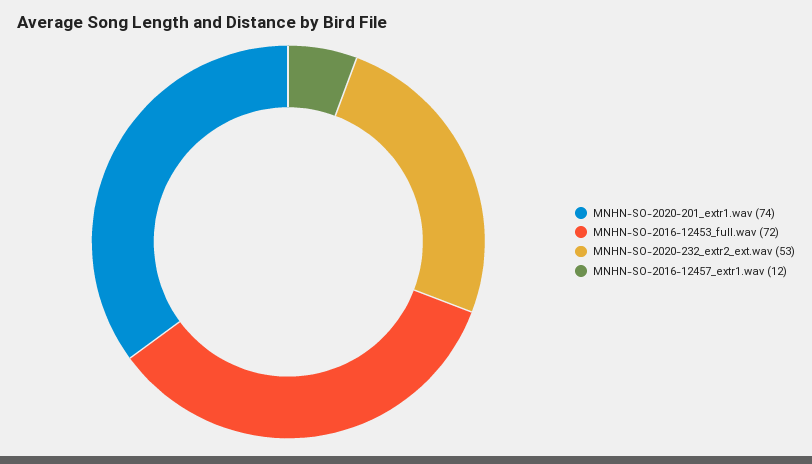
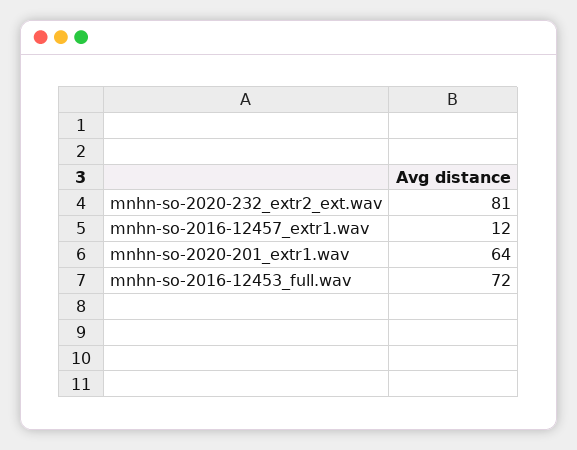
MNHN-SO-2020-201_extr1.wav: 74 -> 64
MNHN-SO-2020-232_extr2_ext.wav: 53 -> 81

